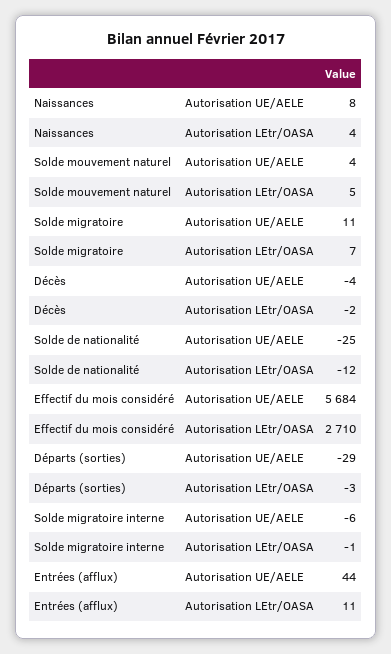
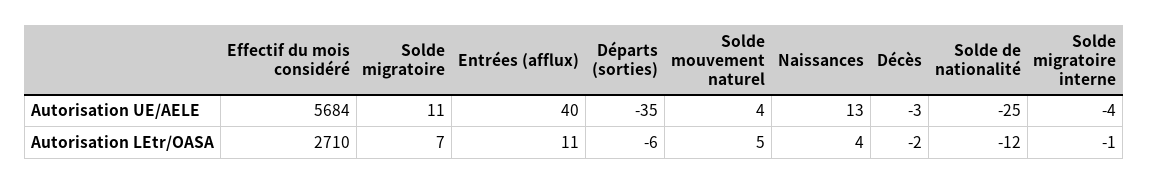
Naissances, Autorisation UE/AELE: 8 -> 13
Décès, Autorisation UE/AELE: -4 -> -3
Départs (sorties), Autorisation UE/AELE: -29 -> -35
Départs (sorties), Autorisation LEtr/OASA: -3 -> -6
Solde migratoire interne, Autorisation UE/AELE: -6 -> -4
Entrées (afflux), Autorisation UE/AELE: 44 -> 40

